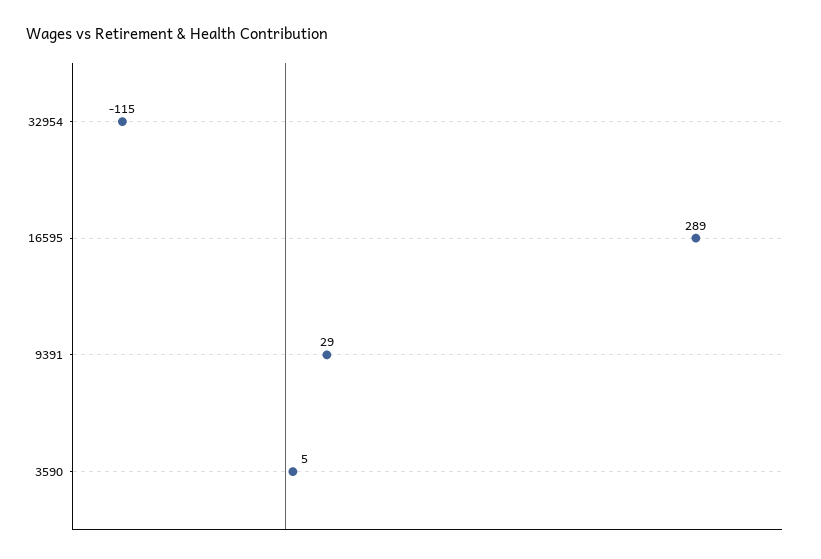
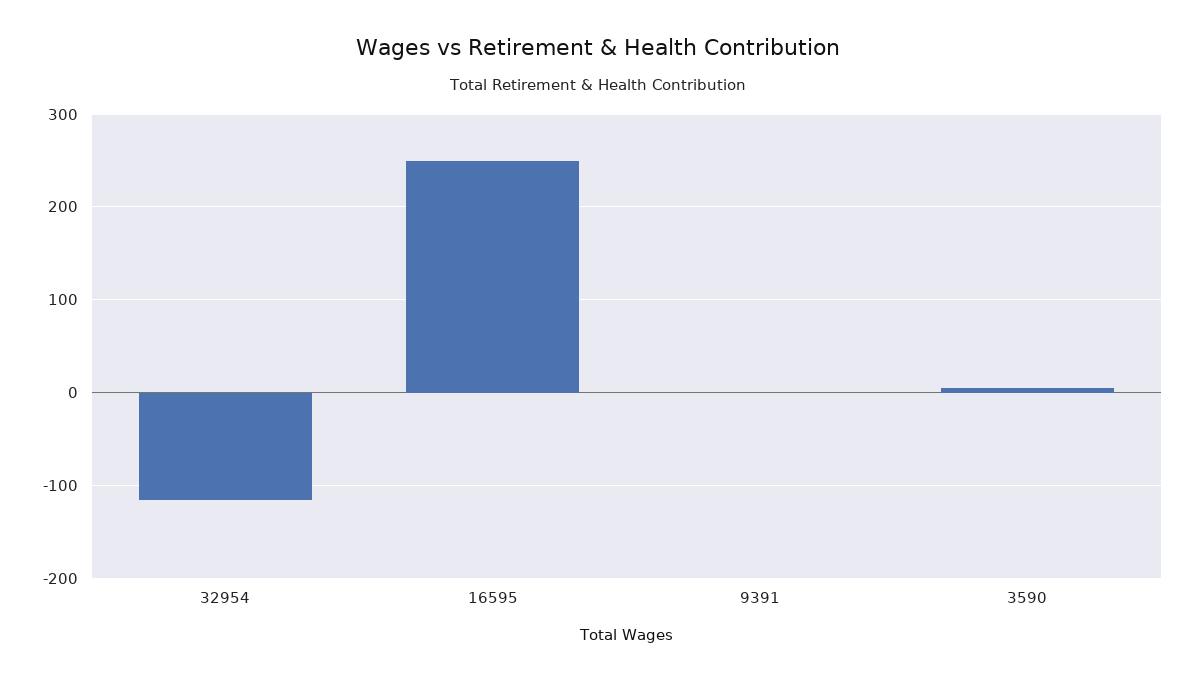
16595: 289 -> 250
9391: 29 -> 0

